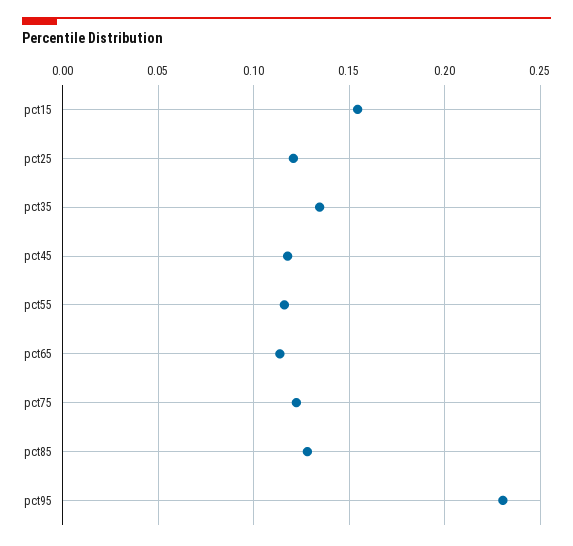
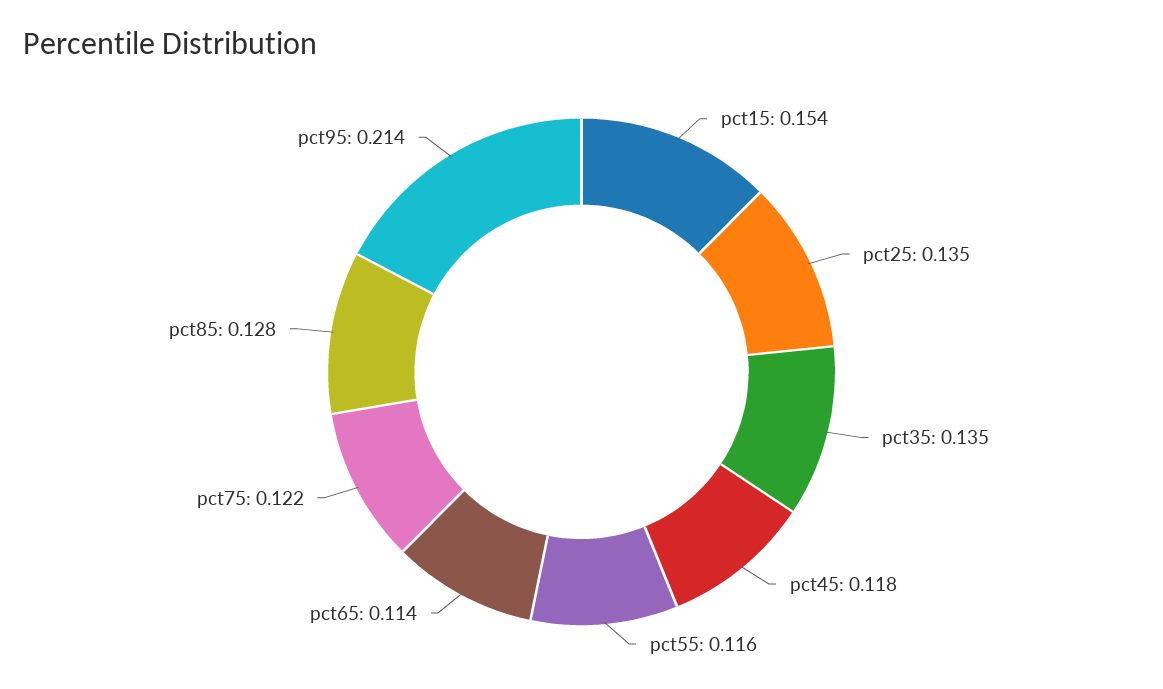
pct25: 0.12 -> 0.135
pct95: 0.23 -> 0.214

